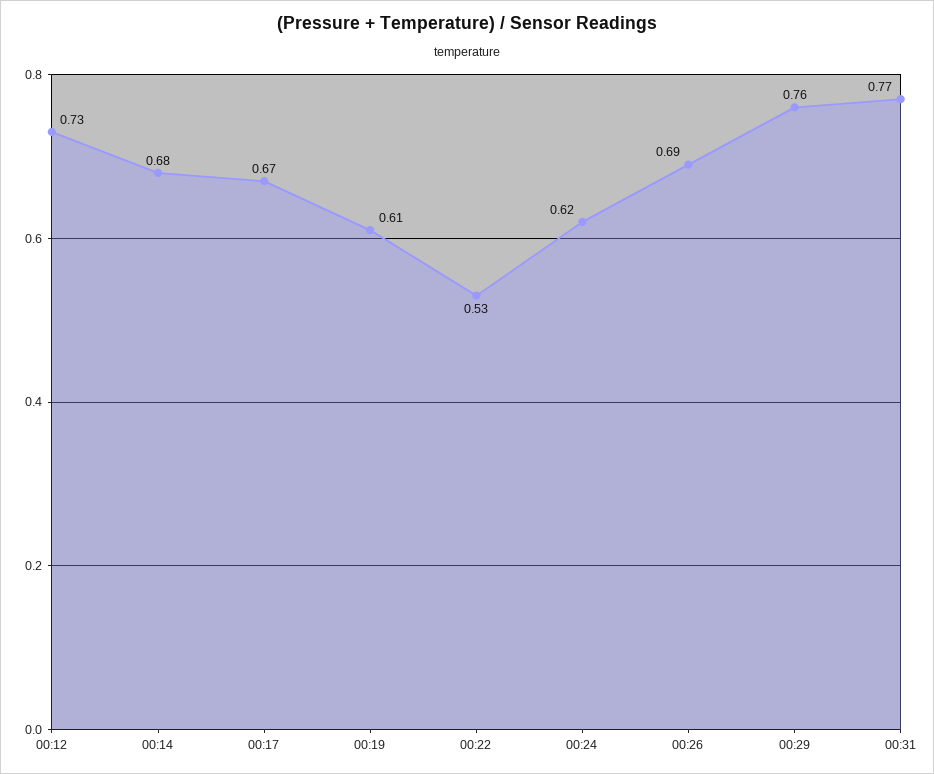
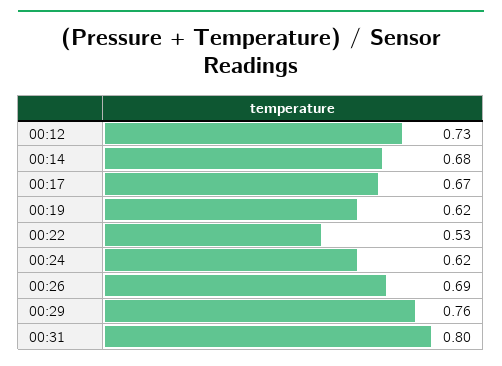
00:19: 0.61 -> 0.62
00:31: 0.77 -> 0.8

